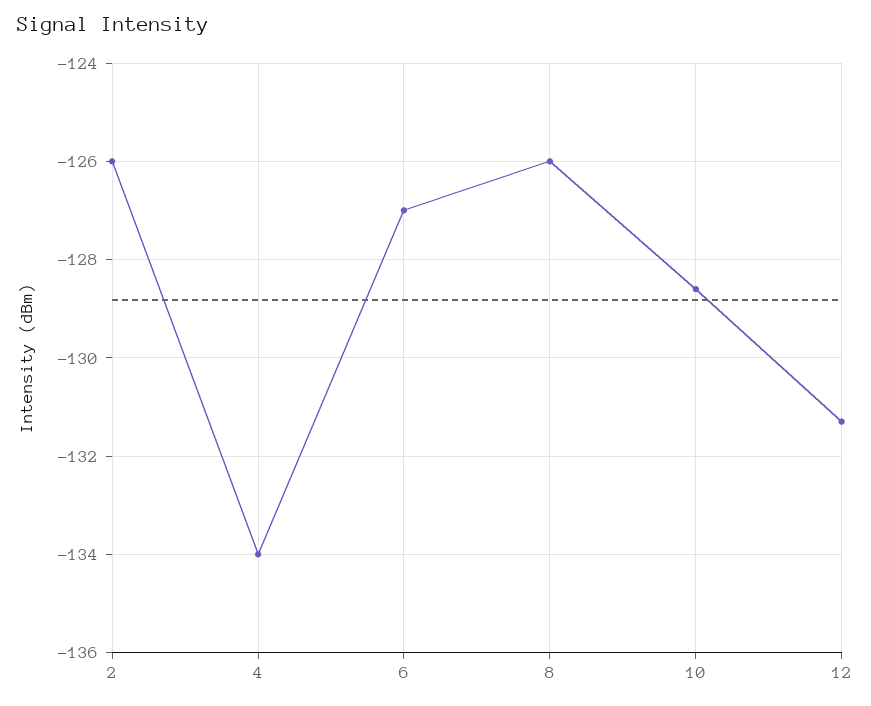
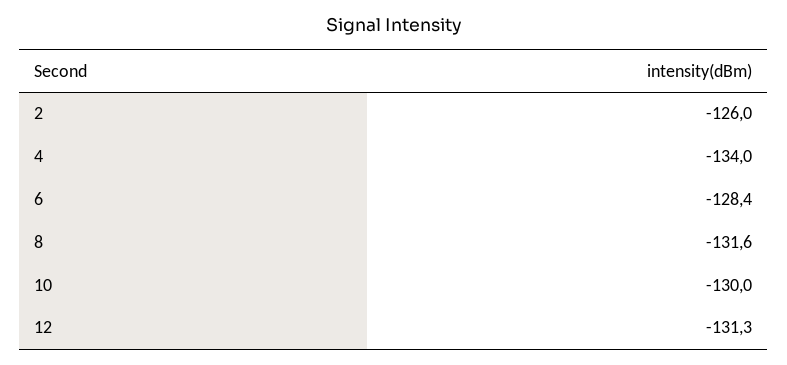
6: -127 -> -128.4
8: -126 -> -131.6
10: -128.5 -> -130

